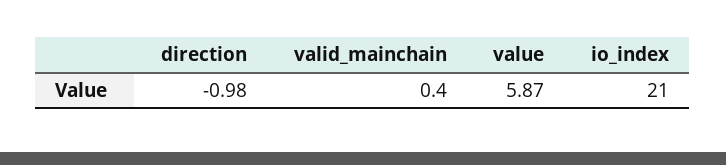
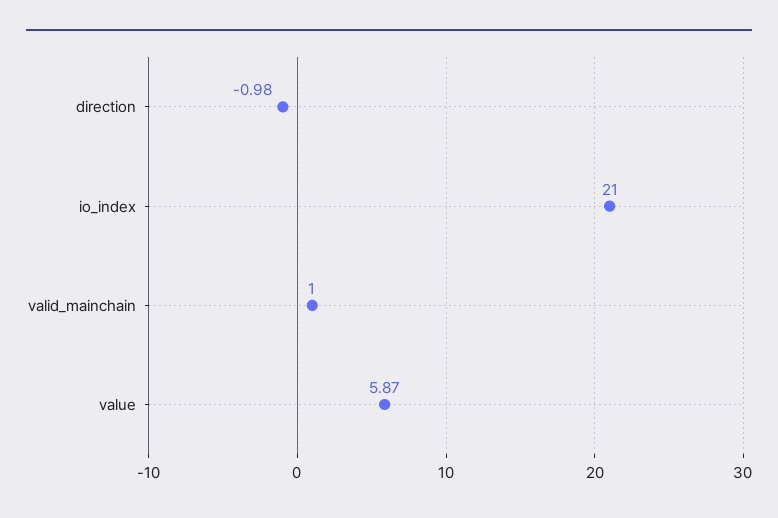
valid_mainchain: 0.4 -> 1

